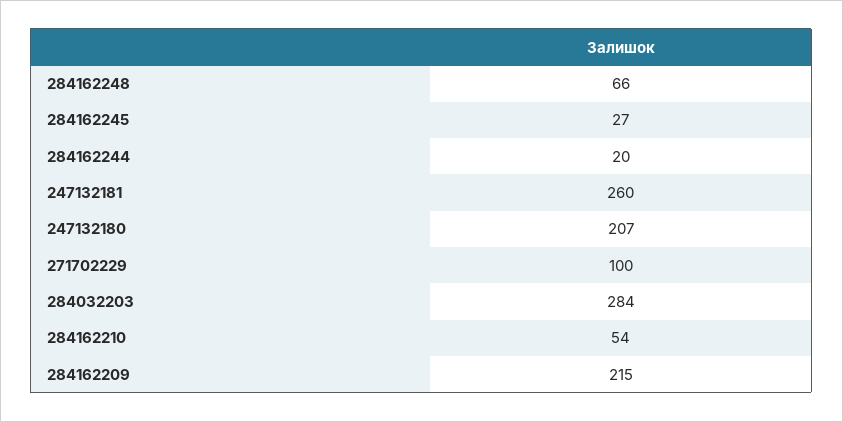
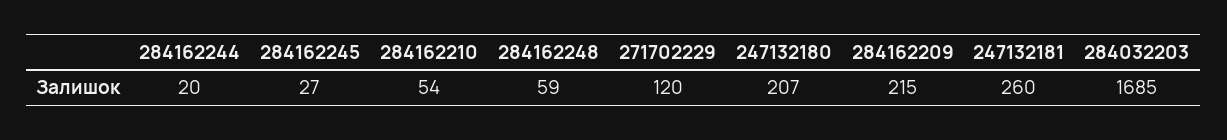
284162248: 66 -> 59
271702229: 100 -> 120
284032203: 284 -> 1685

